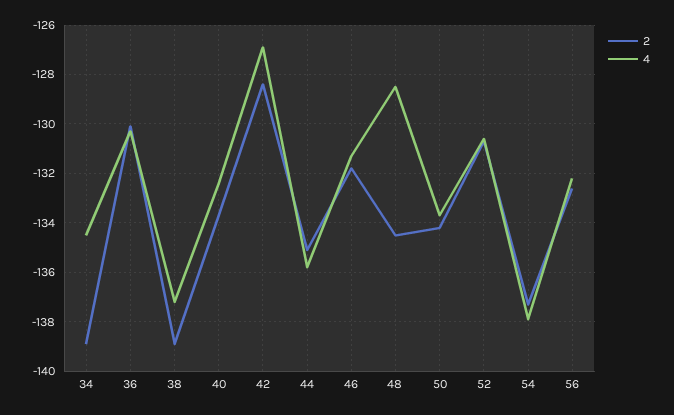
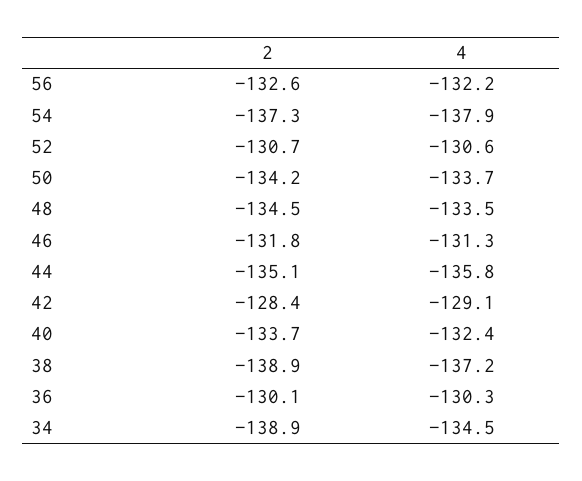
4, 42: -127 -> -129.1
4, 48: -128.5 -> -133.5

